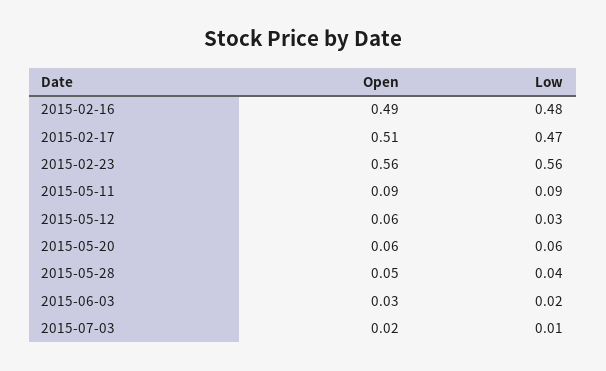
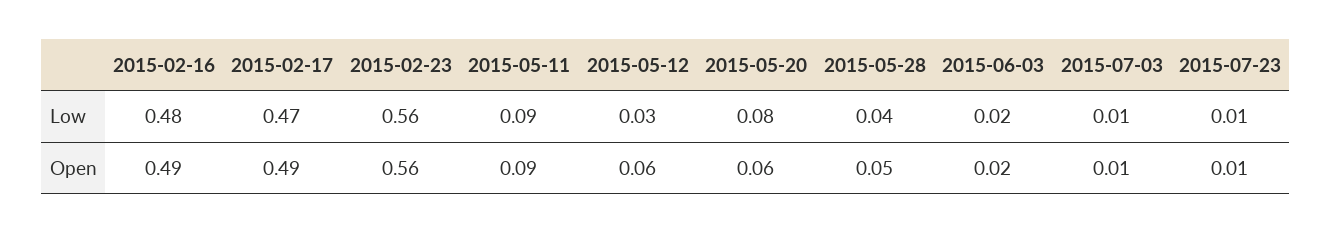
Open, 2015-02-17: 0.51 -> 0.49
Low, 2015-05-20: 0.06 -> 0.08
Open, 2015-06-03: 0.03 -> 0.02
Open, 2015-07-03: 0.02 -> 0.01
Low, 2015-07-23: none -> 0.01
Open, 2015-07-23: none -> 0.01

